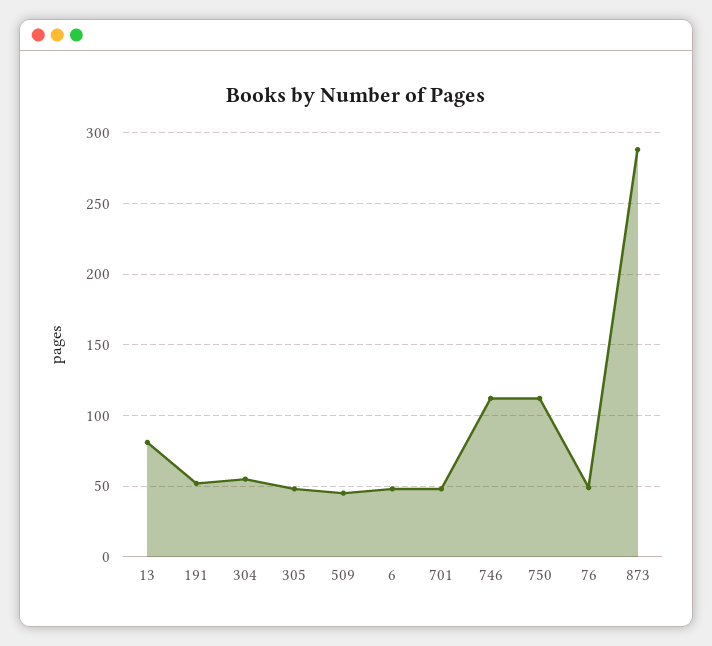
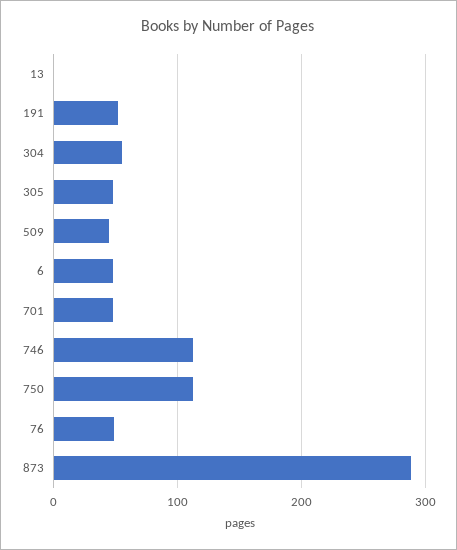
13: 80 -> 0

